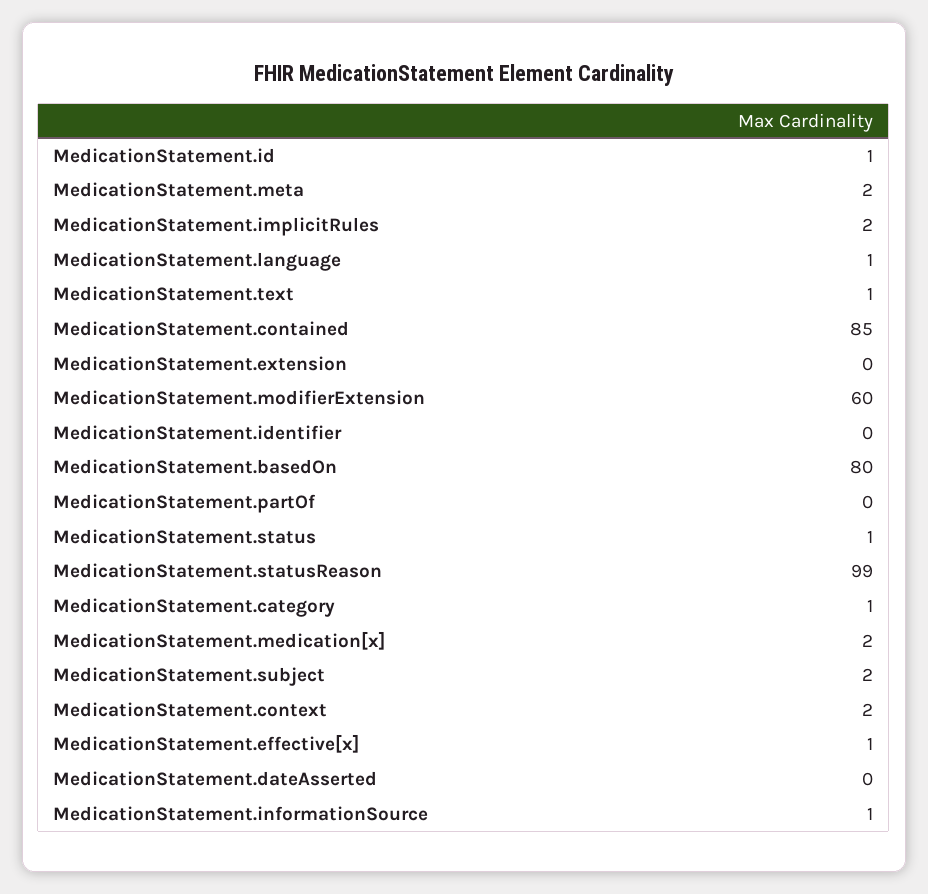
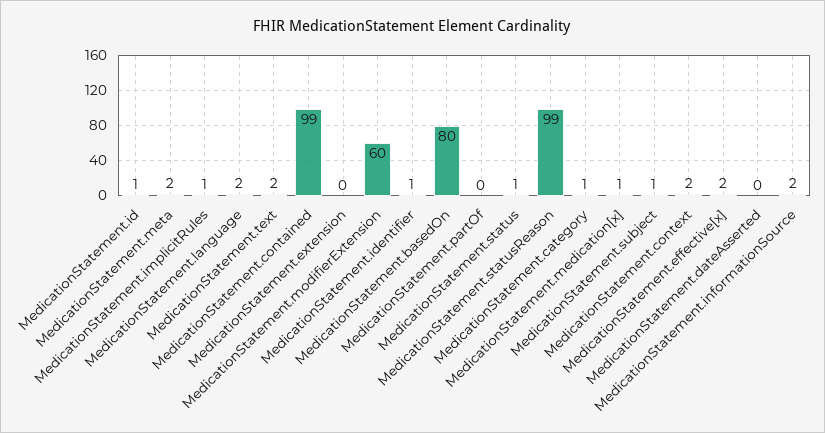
MedicationStatement.implicitRules: 2 -> 1
MedicationStatement.language: 1 -> 2
MedicationStatement.text: 1 -> 2
MedicationStatement.contained: 85 -> 99
MedicationStatement.identifier: 0 -> 1
MedicationStatement.medication[x]: 2 -> 1
MedicationStatement.subject: 2 -> 1
MedicationStatement.effective[x]: 1 -> 2
MedicationStatement.informationSource: 1 -> 2

